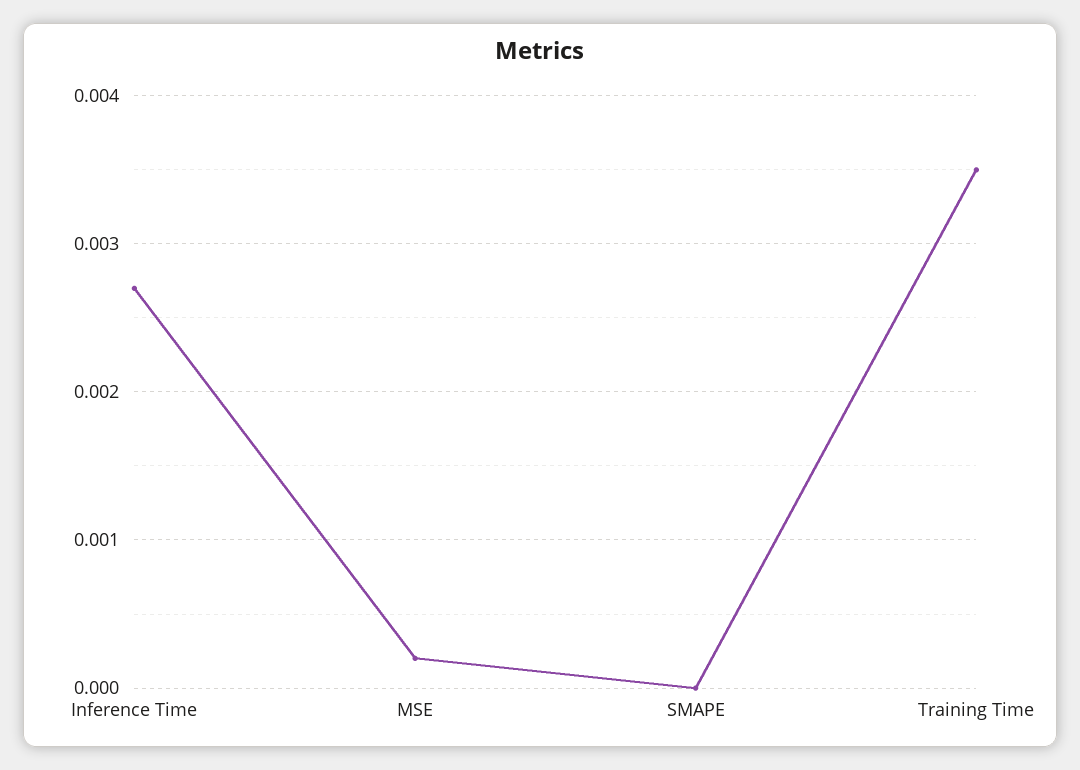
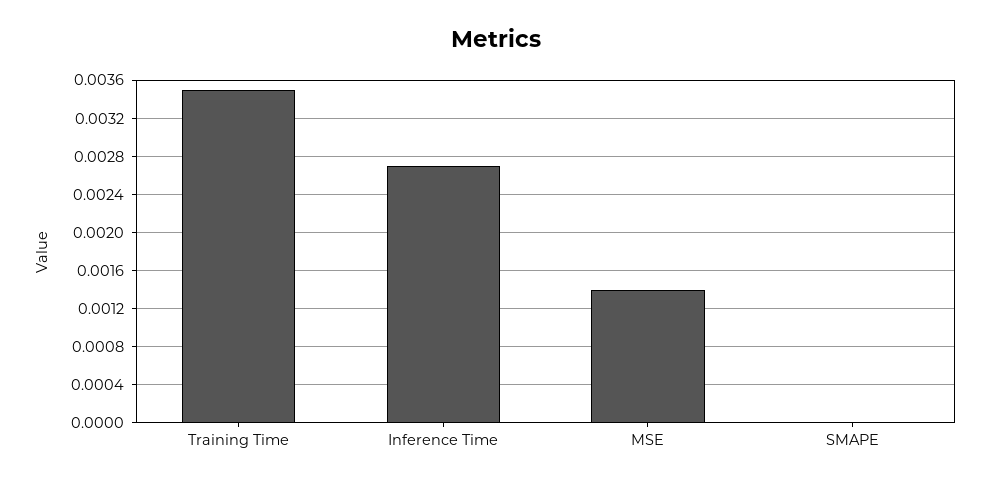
MSE: 0.0002 -> 0.0014

